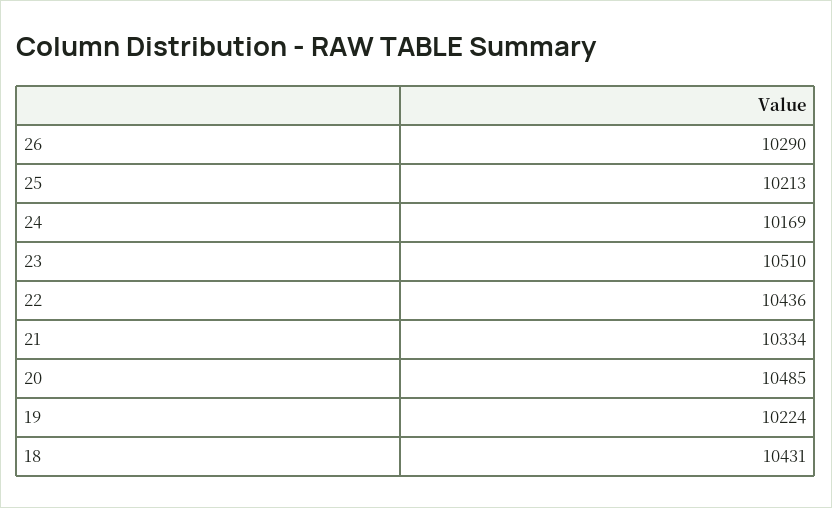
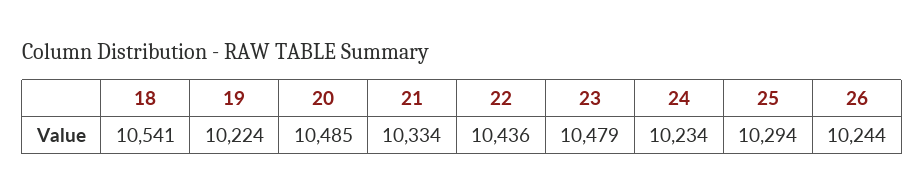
26: 10290 -> 10244
25: 10213 -> 10294
24: 10169 -> 10234
23: 10510 -> 10479
18: 10431 -> 10541

